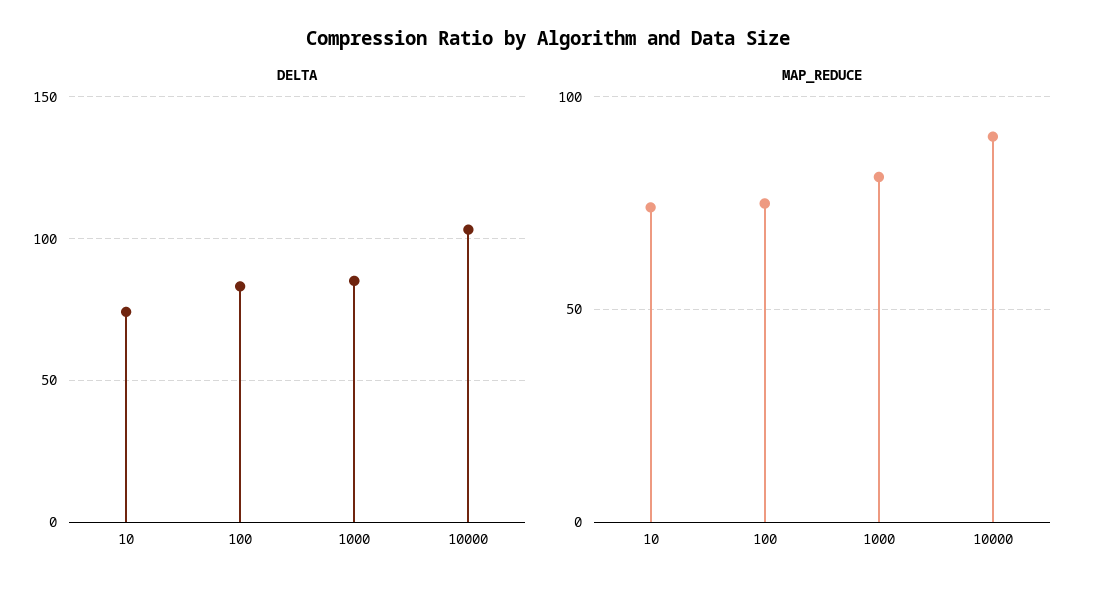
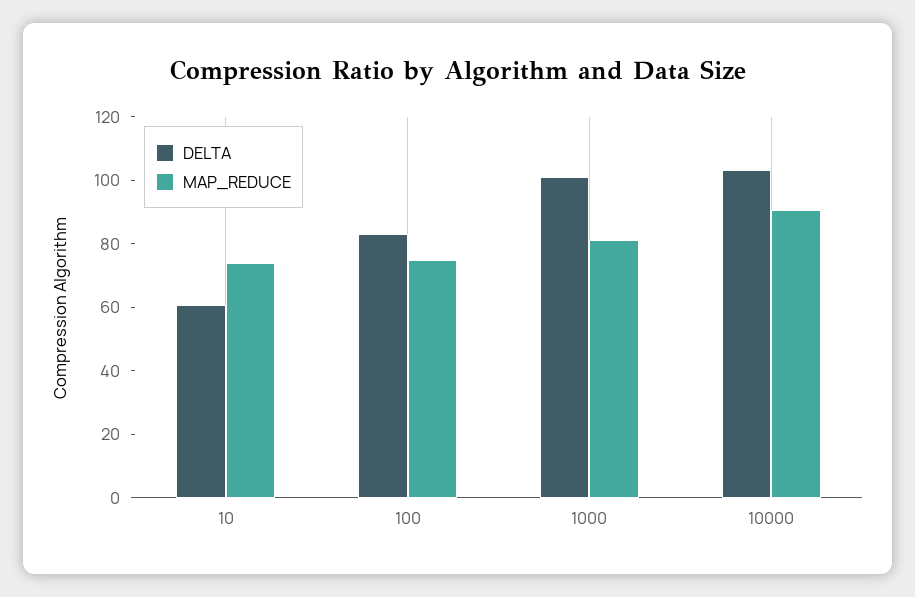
DELTA, 10: 75 -> 60
DELTA, 1000: 85 -> 100

